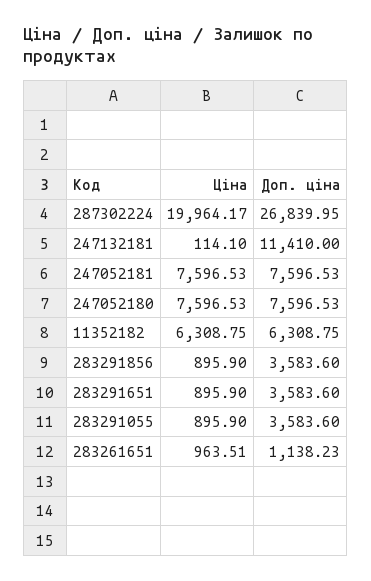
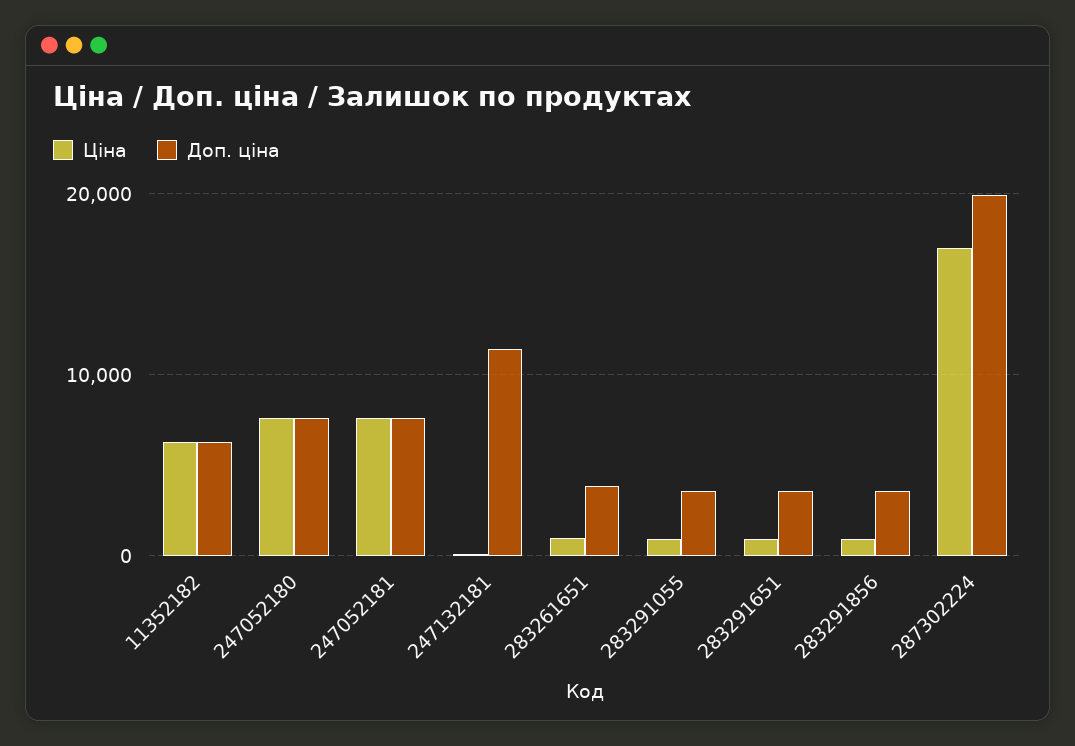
Ціна, 287302224: 19964.17 -> 17000
Доп. ціна, 287302224: 26839.95 -> 20000
Доп. ціна, 283261651: 1138.23 -> 4000

